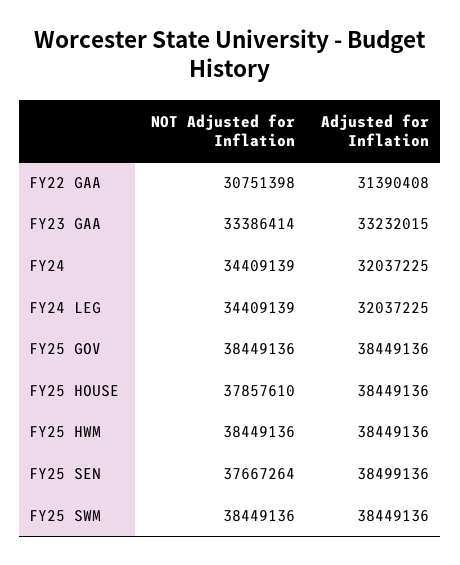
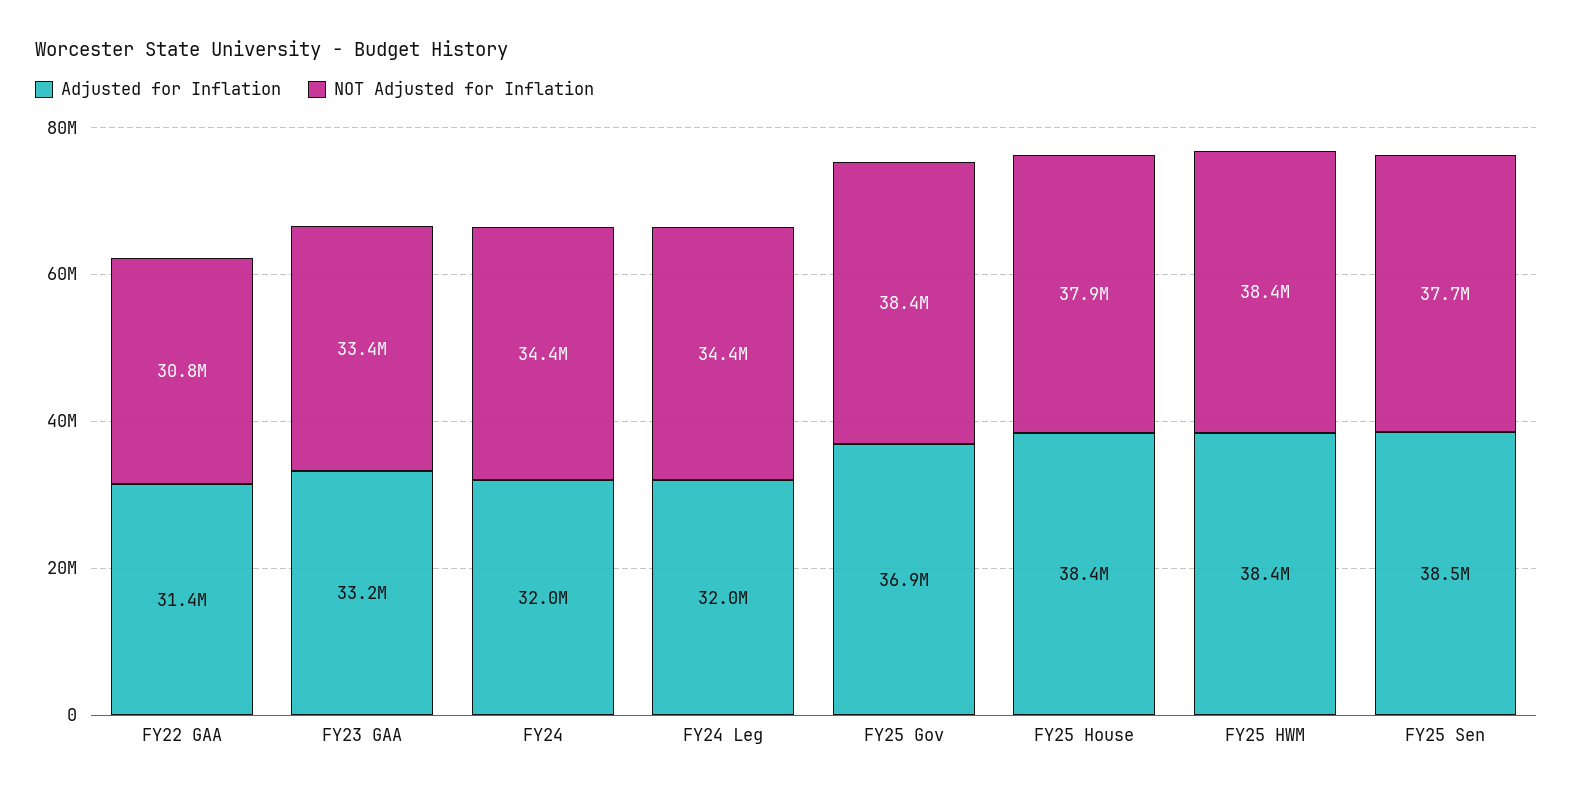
Adjusted for Inflation, FY25 GOV: 38449136 -> 36900000
NOT Adjusted for Inflation, FY25 SWM: 38449136 -> none
Adjusted for Inflation, FY25 SWM: 38449136 -> none

